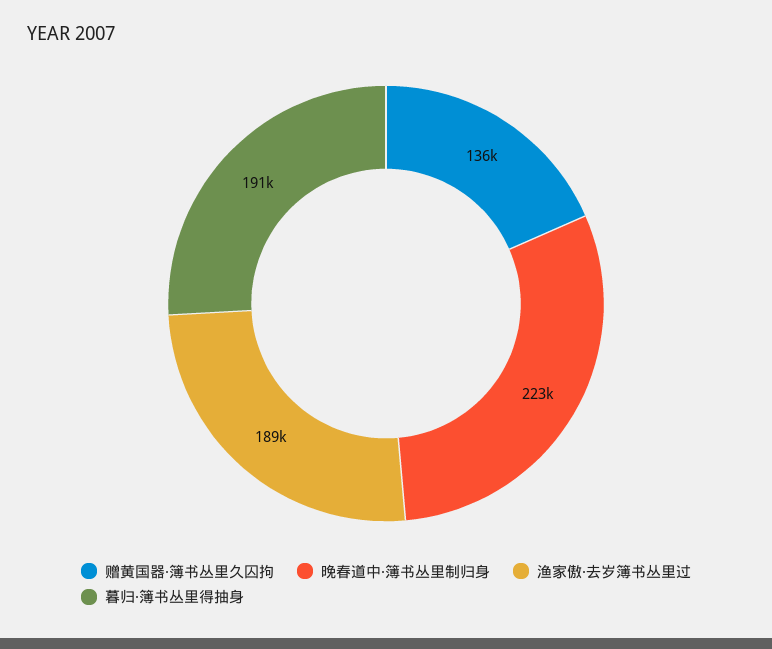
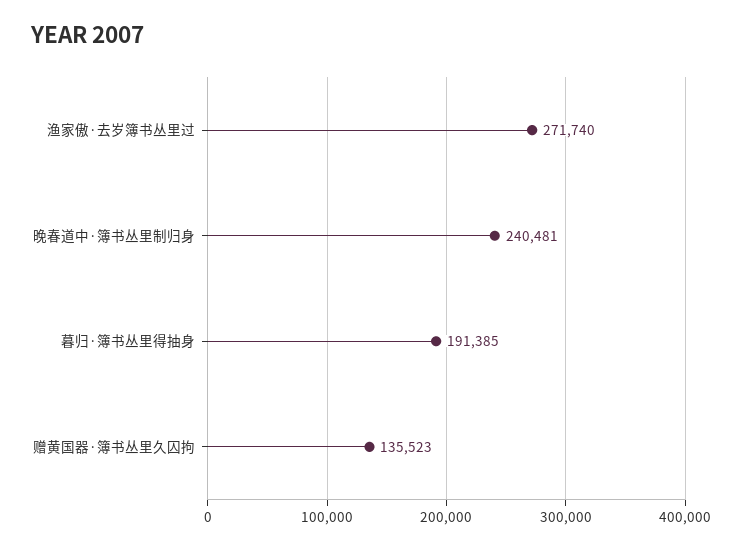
晚春道中·簿书丛里制归身: 223000 -> 240481
渔家傲·去岁簿书丛里过: 189000 -> 271740

